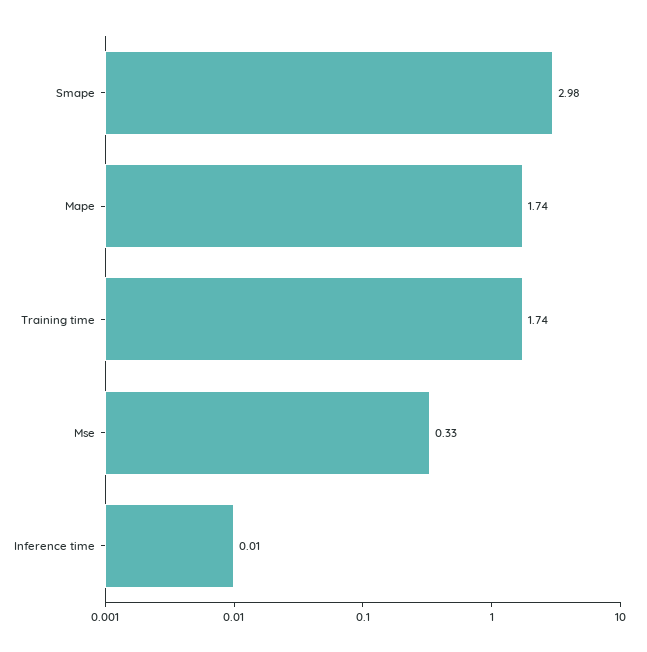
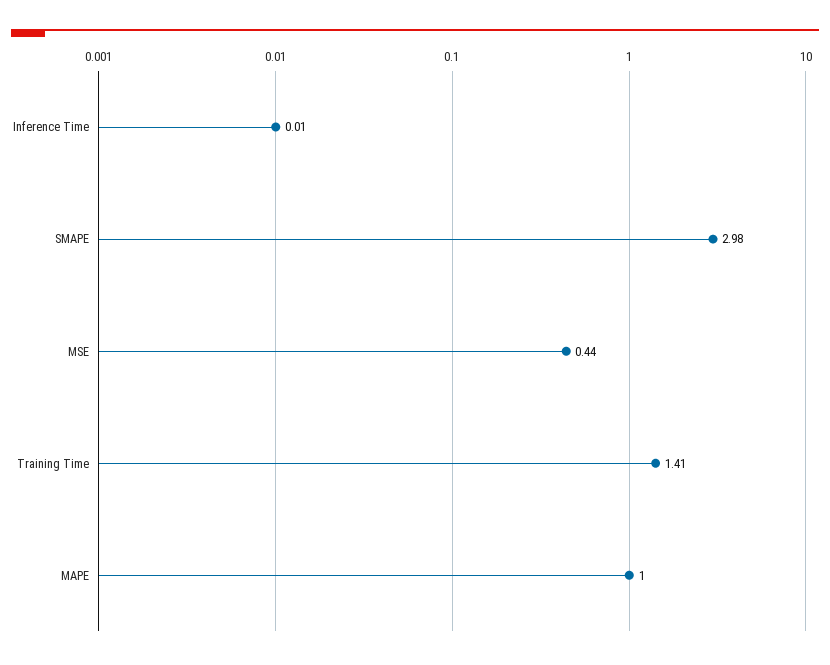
Mape: 1.74 -> 1
Training time: 1.74 -> 1.41
Mse: 0.33 -> 0.44

